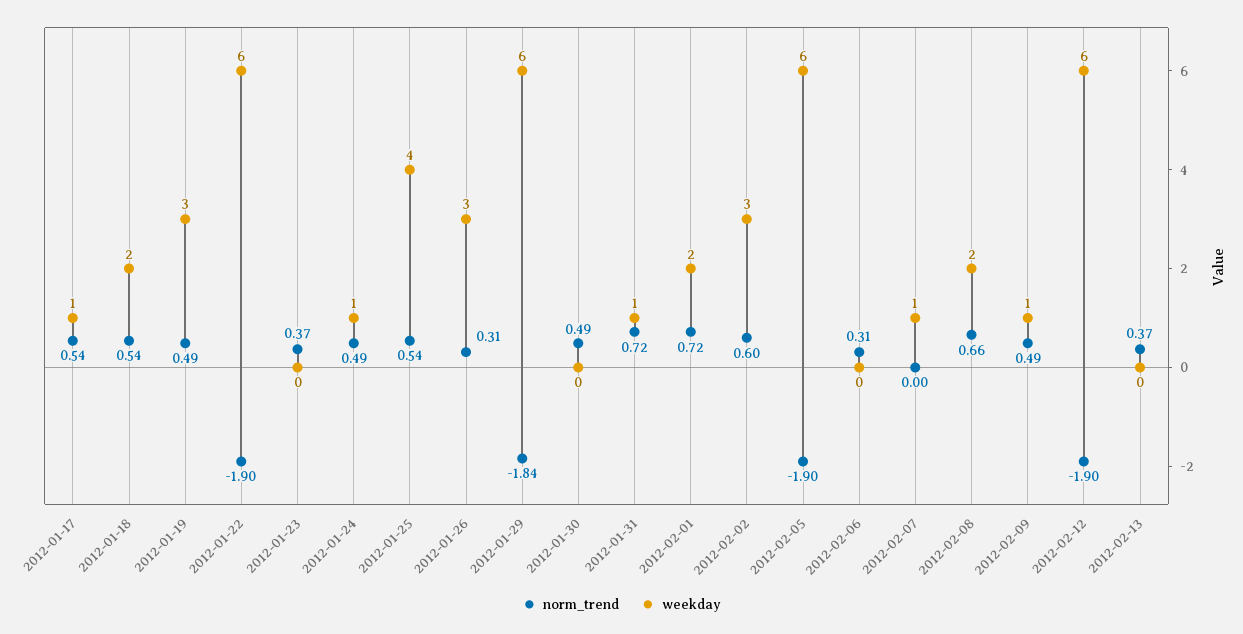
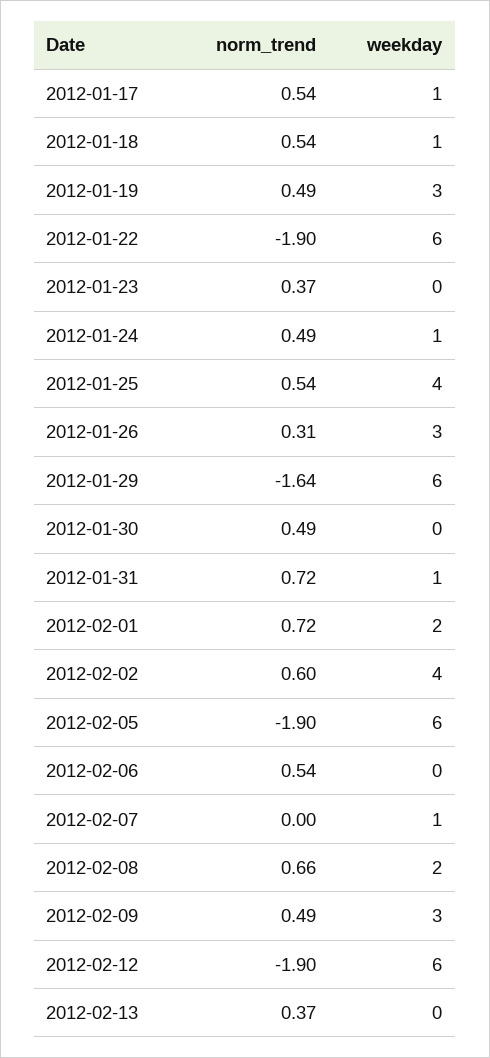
weekday, 2012-01-18: 2 -> 1
norm_trend, 2012-01-29: -1.84 -> -1.64
weekday, 2012-02-02: 3 -> 4
norm_trend, 2012-02-06: 0.31 -> 0.54
weekday, 2012-02-09: 1 -> 3

